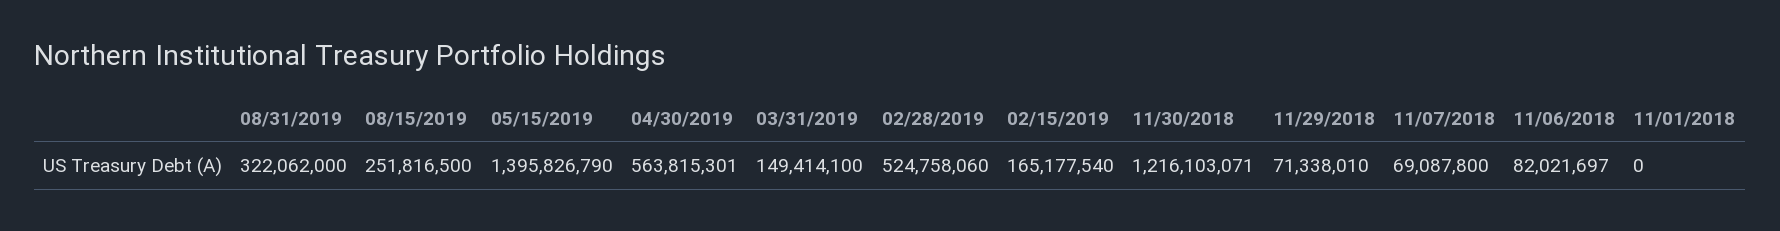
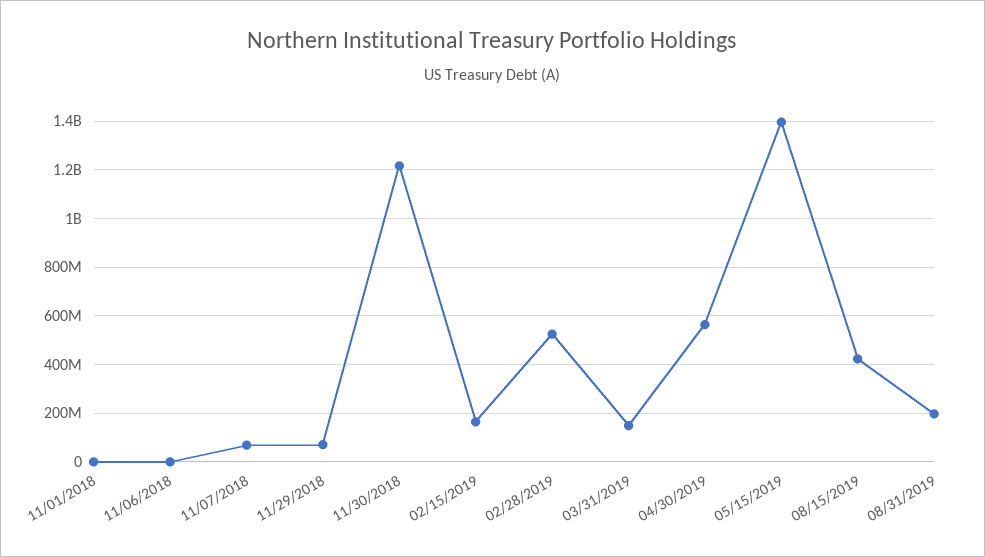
08/31/2019: 322062000 -> 200000000
08/15/2019: 251816500 -> 425000000
11/06/2018: 82021697 -> 0

